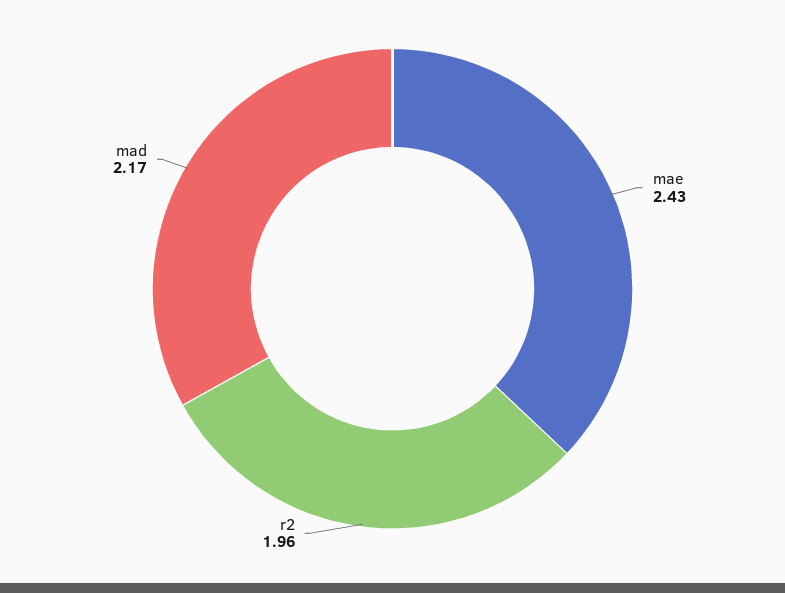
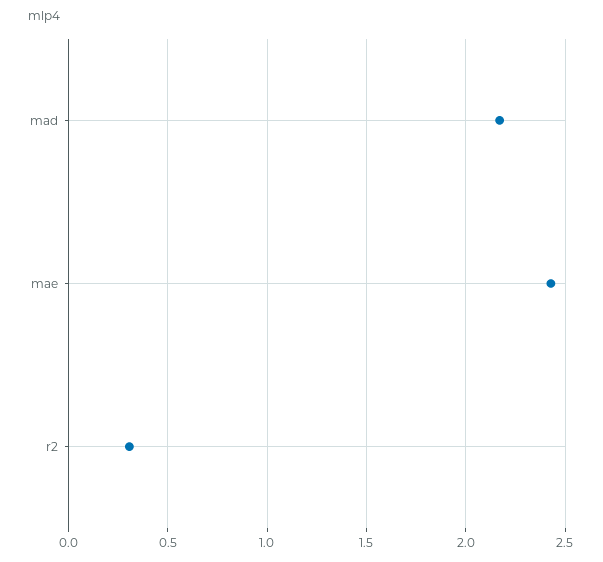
r2: 1.96 -> 0.3

